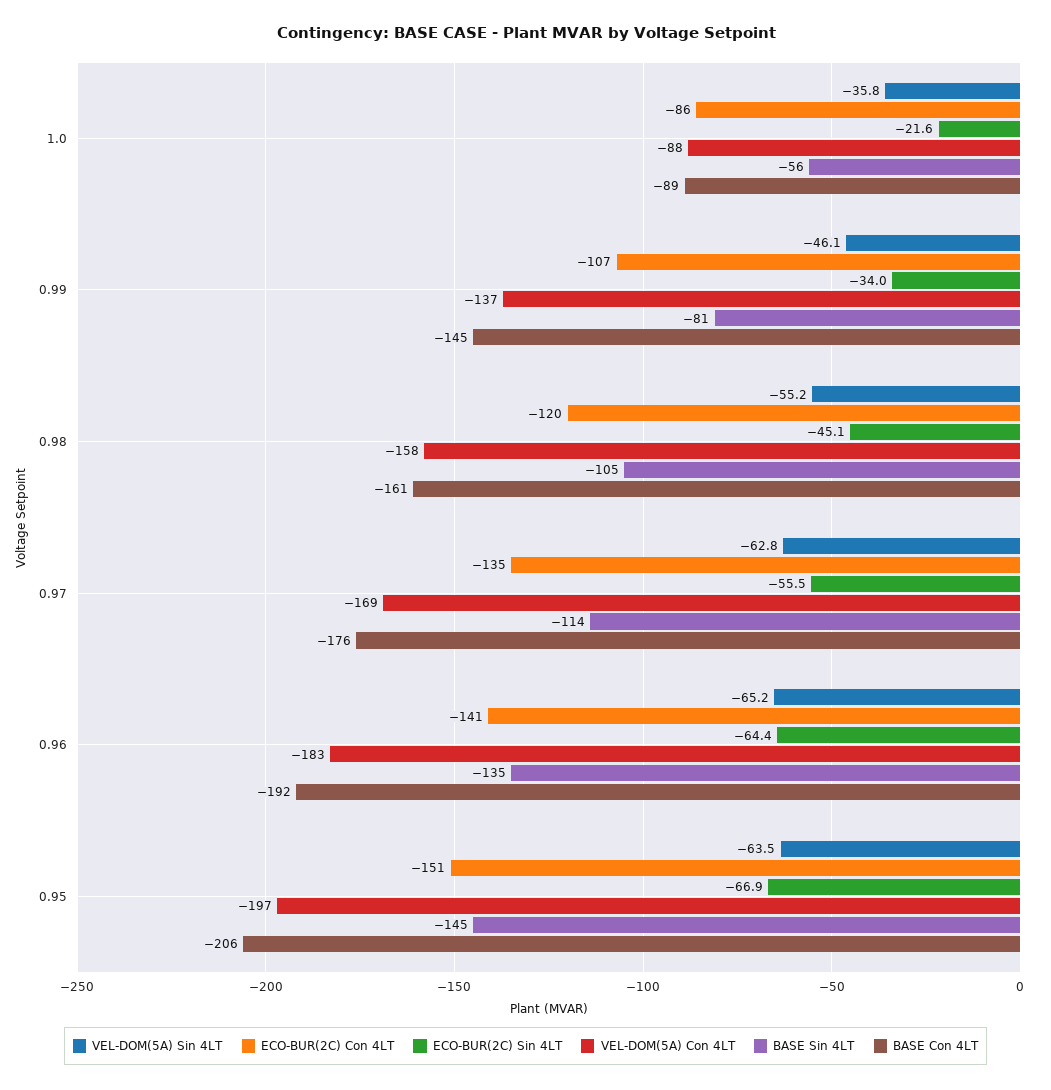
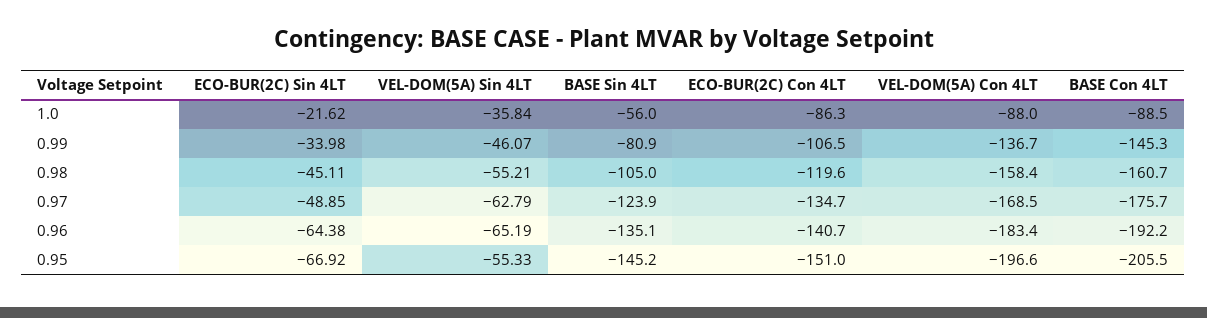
ECO-BUR(2C) Sin 4LT, 0.97: -55.5 -> -48.85
BASE Sin 4LT, 0.97: -114 -> -123.9
VEL-DOM(5A) Sin 4LT, 0.95: -63.5 -> -55.33

